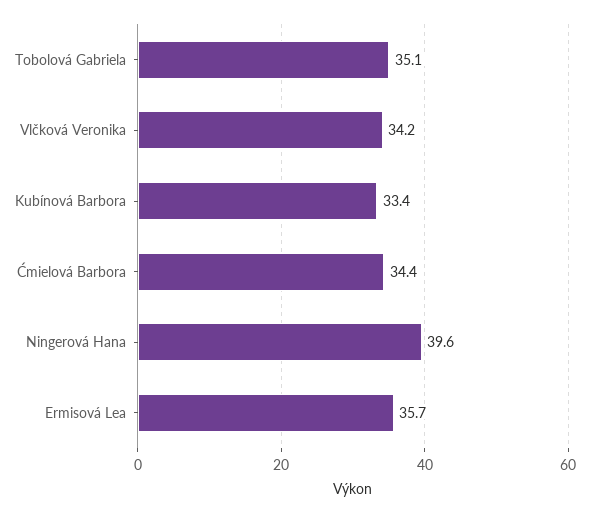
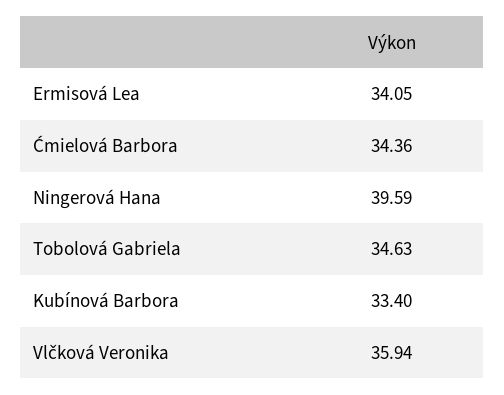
Tobolová Gabriela: 35.1 -> 34.63
Vlčková Veronika: 34.2 -> 35.94
Ermisová Lea: 35.7 -> 34.05

